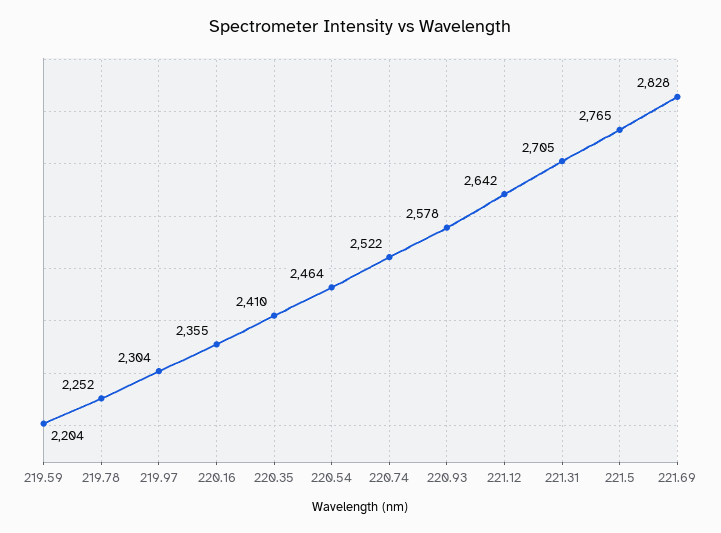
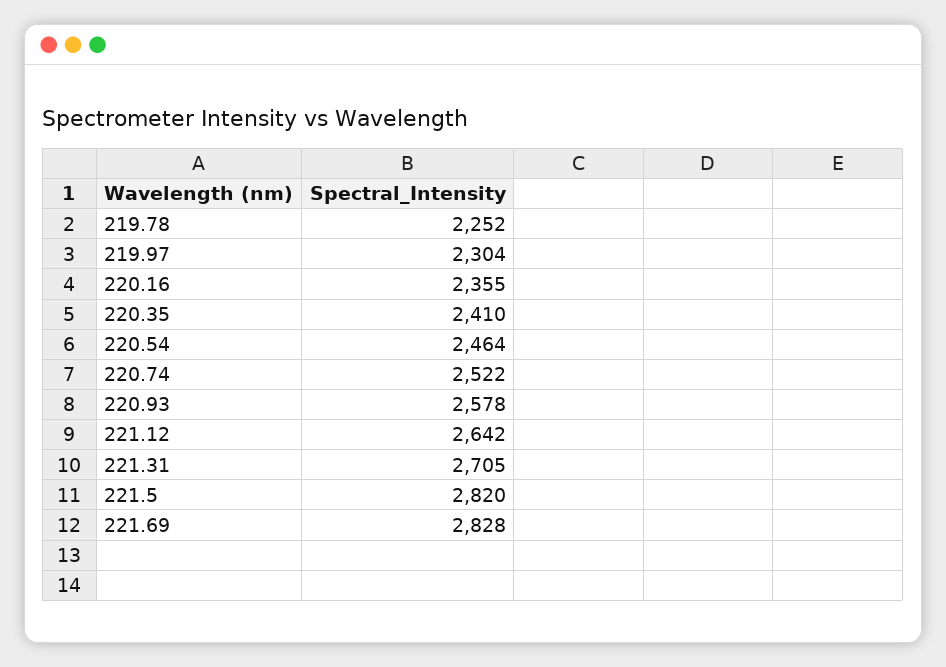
219.59: 2204 -> none
221.5: 2765 -> 2820

